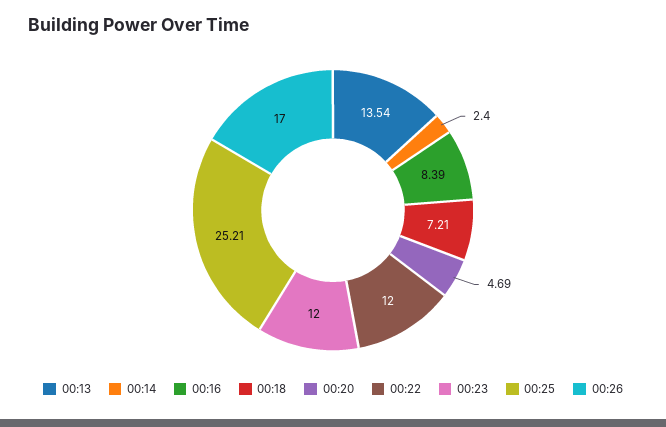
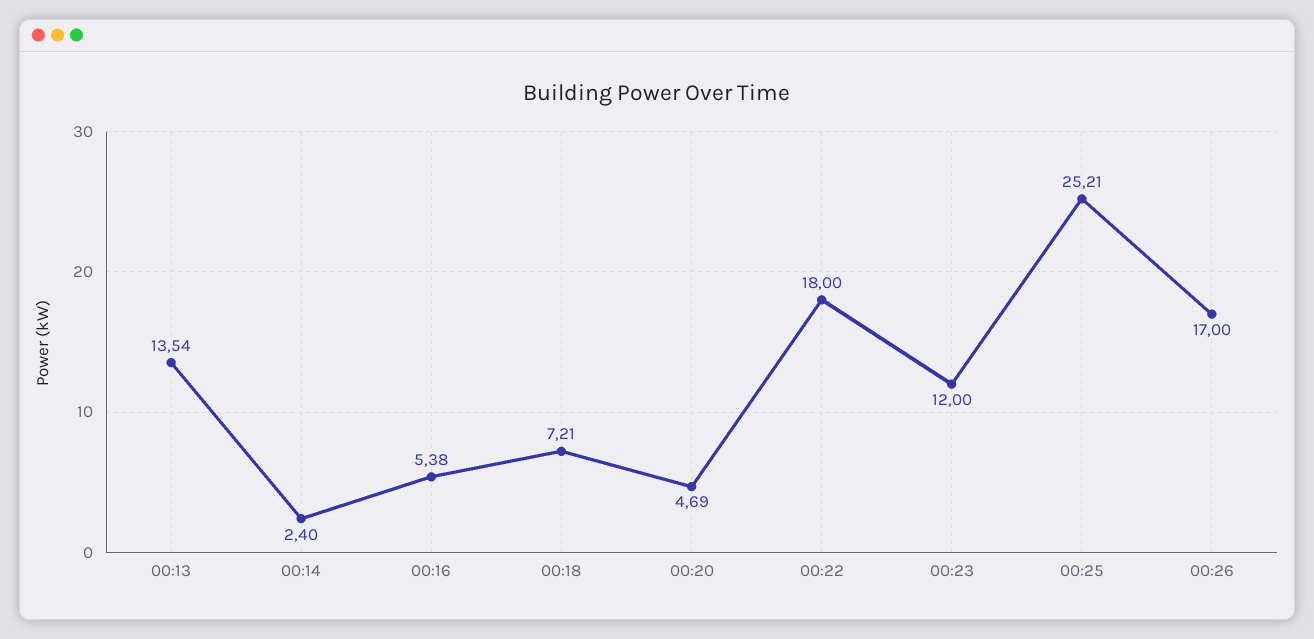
00:16: 8.39 -> 5.38
00:22: 12 -> 18

